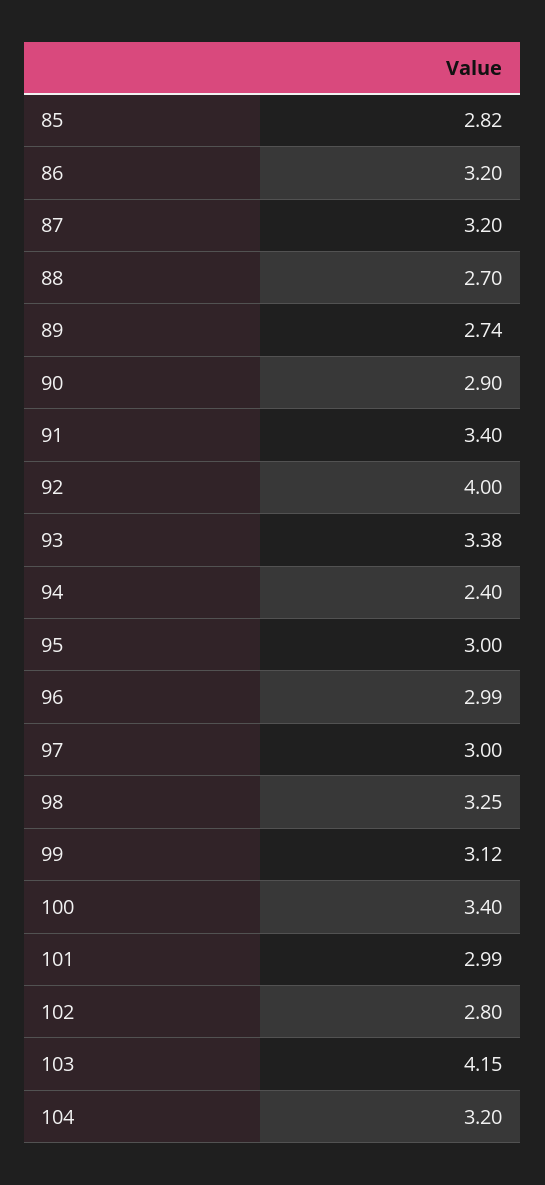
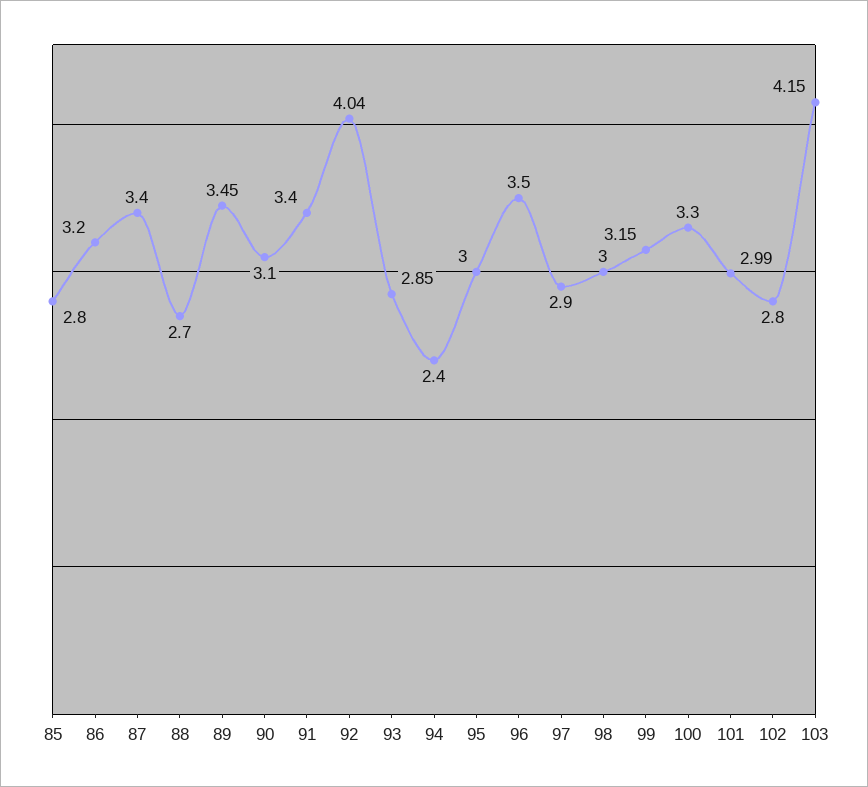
85: 2.82 -> 2.8
87: 3.2 -> 3.4
89: 2.74 -> 3.45
90: 2.9 -> 3.1
92: 4 -> 4.04
93: 3.38 -> 2.85
96: 2.99 -> 3.5
97: 3 -> 2.9
98: 3.25 -> 3
99: 3.12 -> 3.15
100: 3.4 -> 3.3
104: 3.2 -> none

